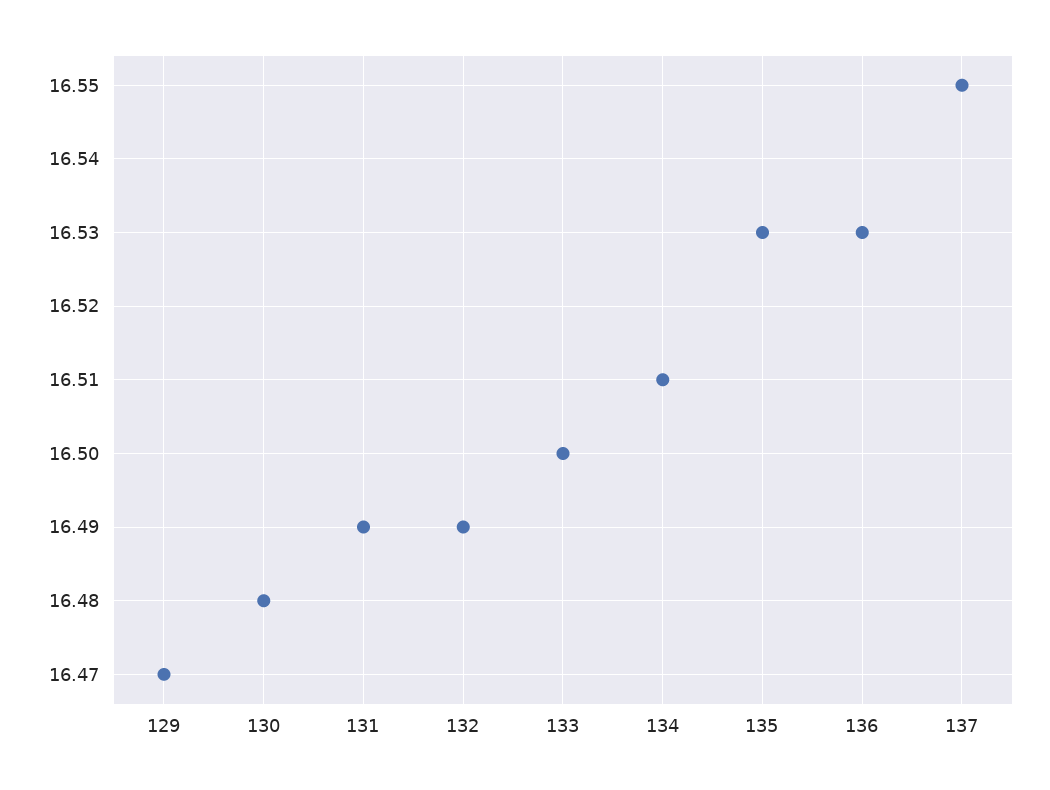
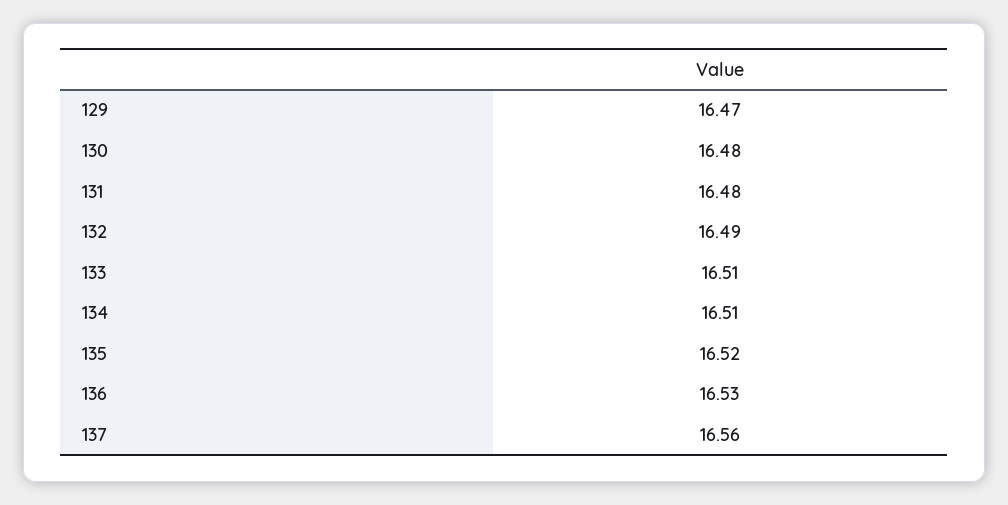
131: 16.49 -> 16.48
133: 16.5 -> 16.51
135: 16.53 -> 16.52
137: 16.55 -> 16.56

